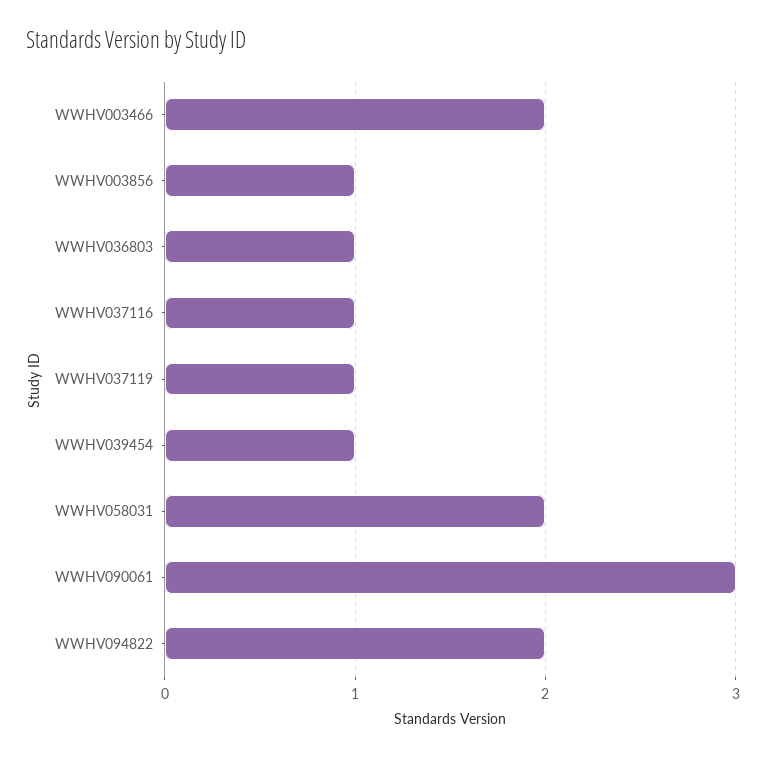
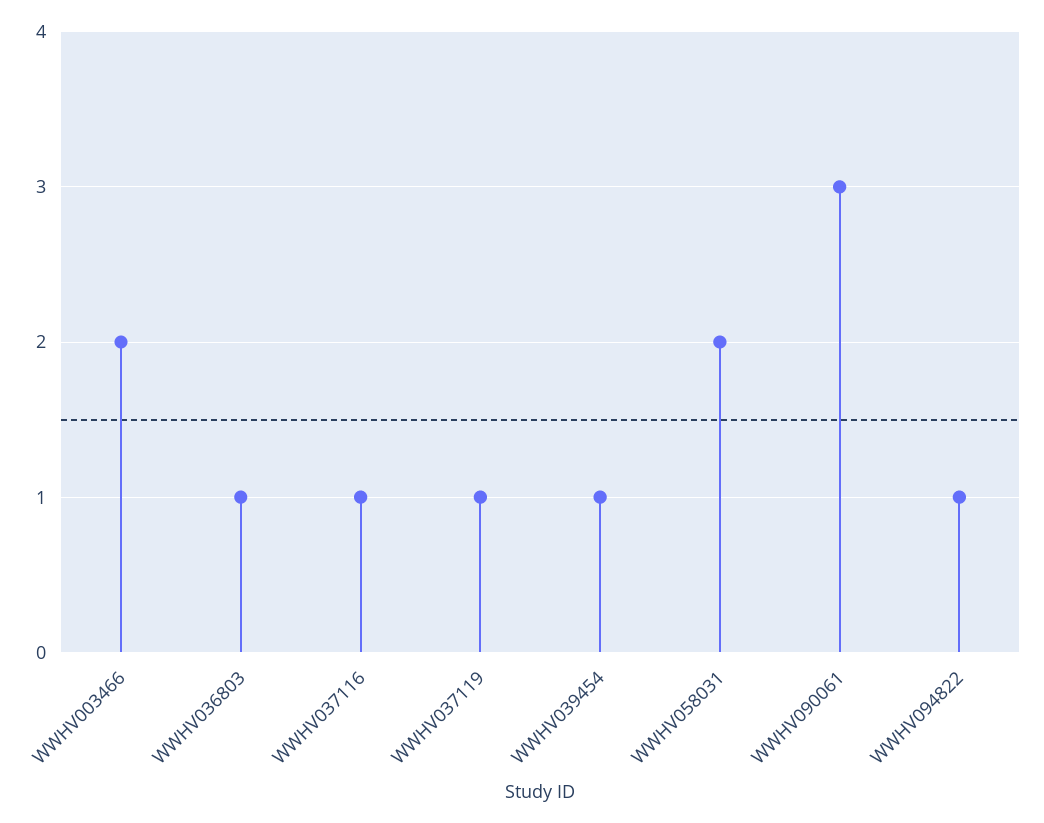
WWHV003856: 1 -> none
WWHV094822: 2 -> 1

